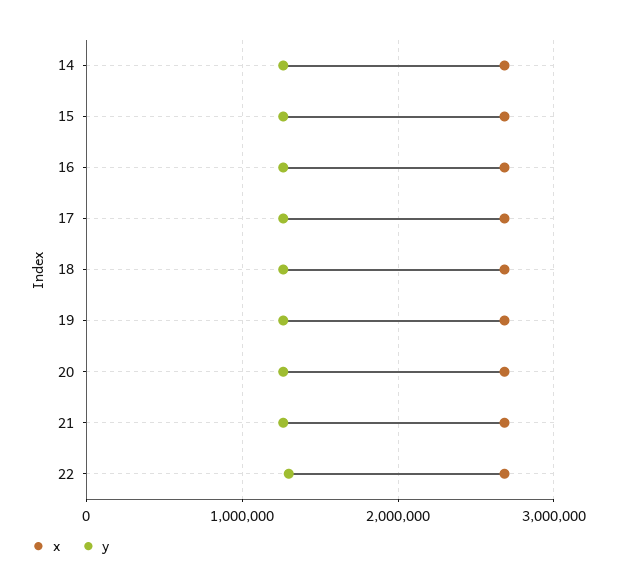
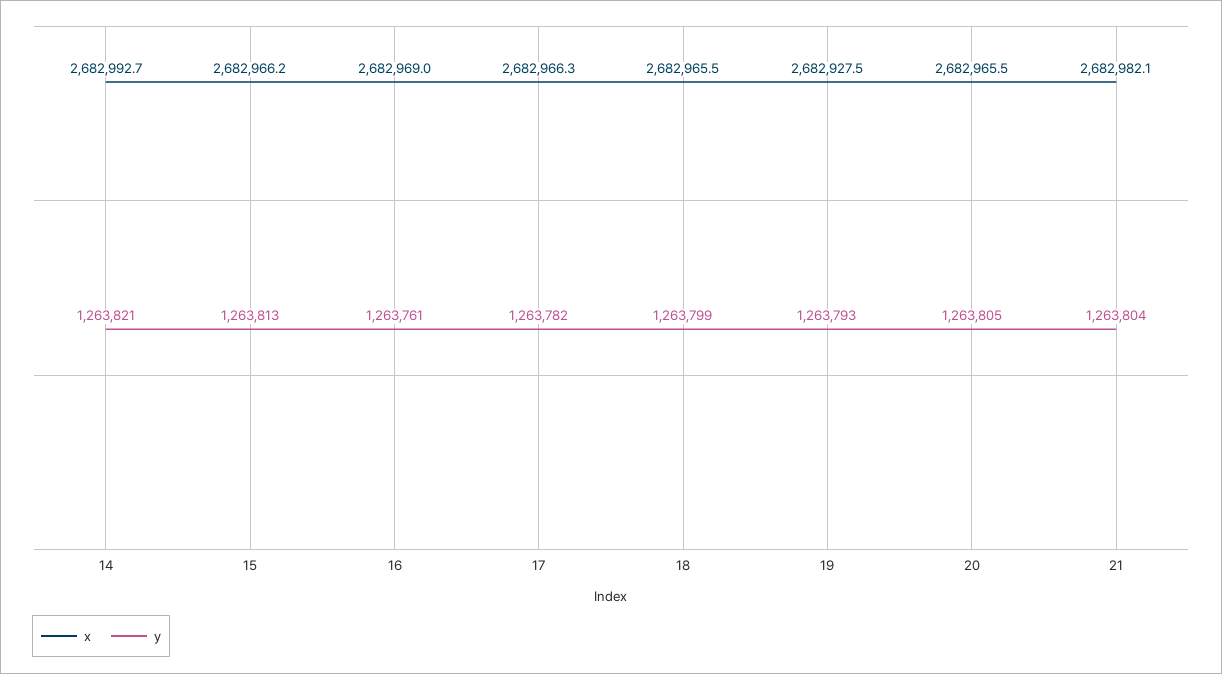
x, 22: 2700000 -> none
y, 22: 1300000 -> none

